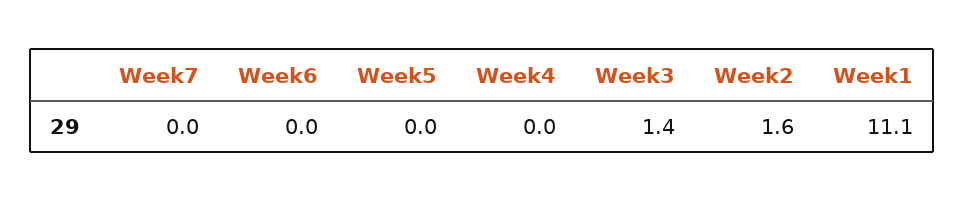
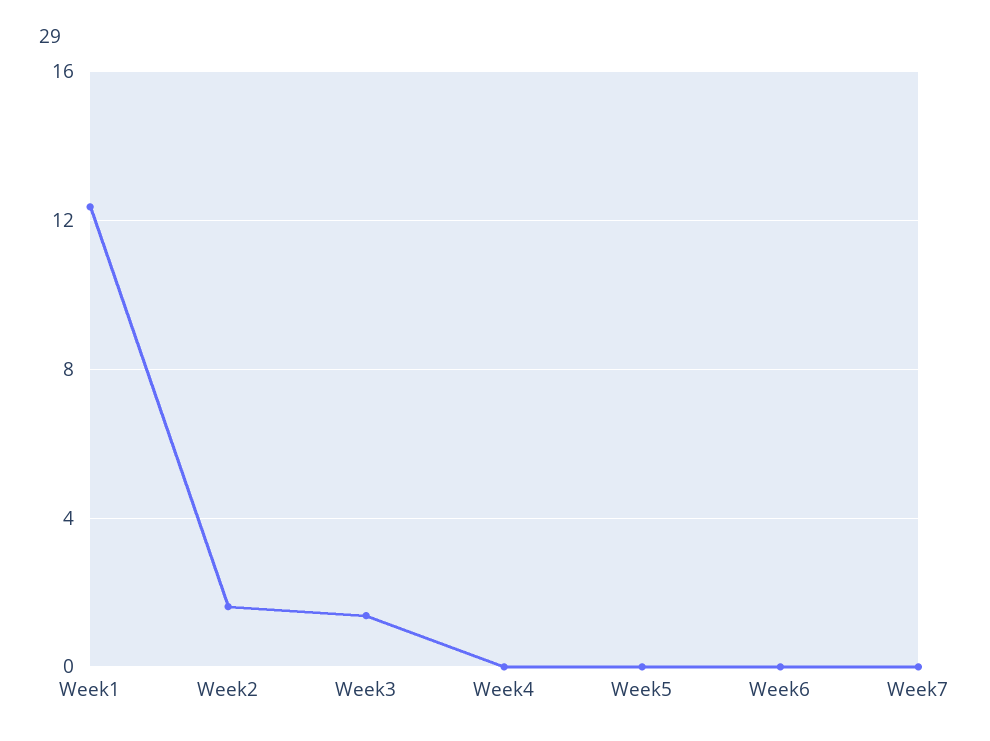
Week1: 11.1 -> 12.5

